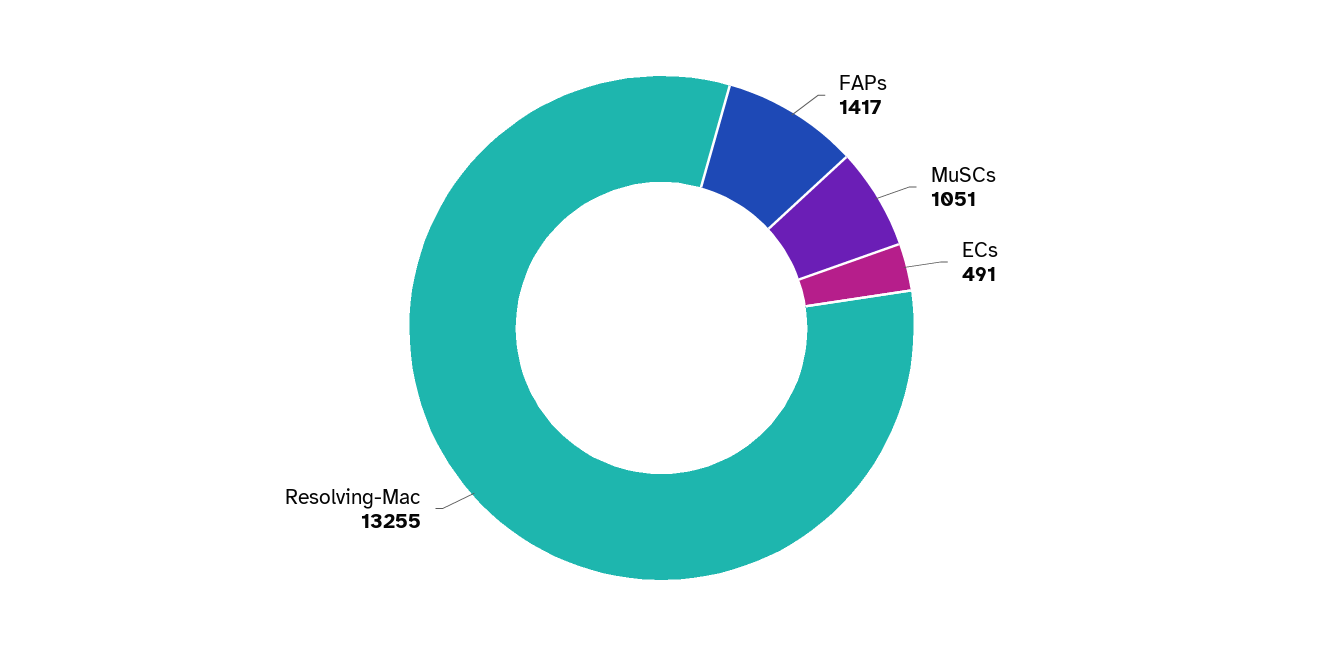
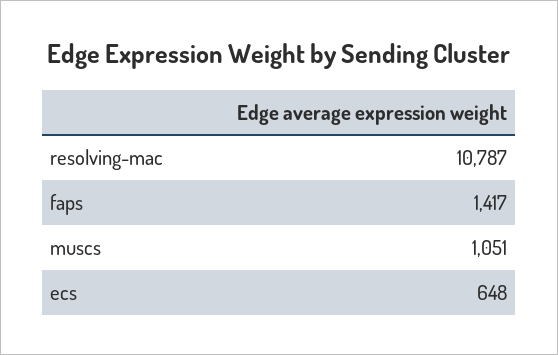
ECs: 491 -> 648
Resolving-Mac: 13255 -> 10787

